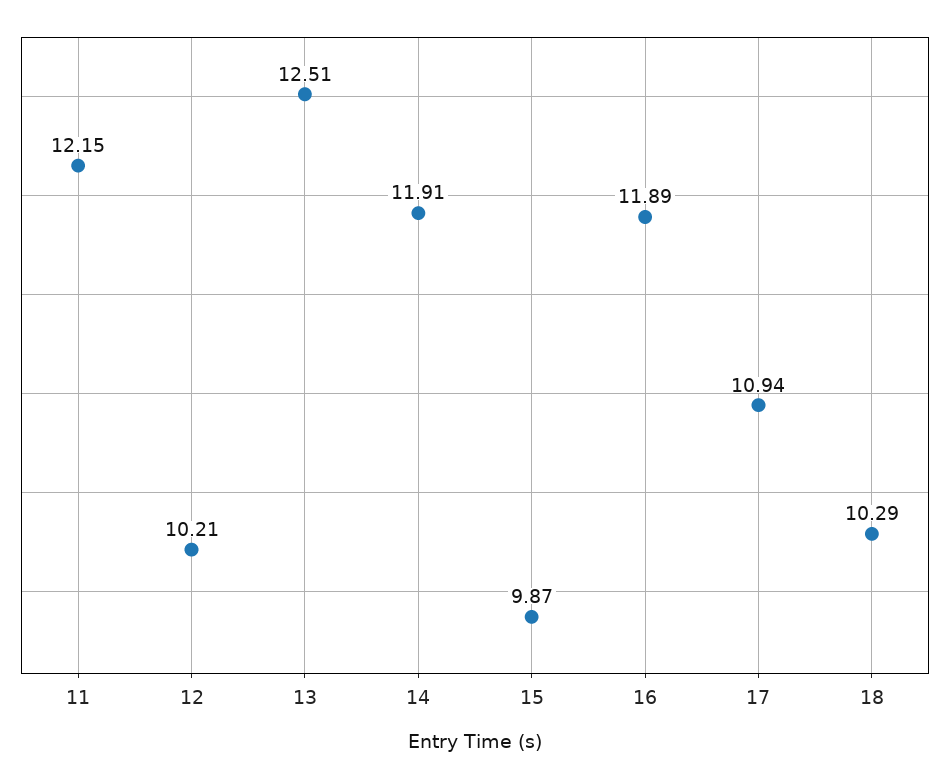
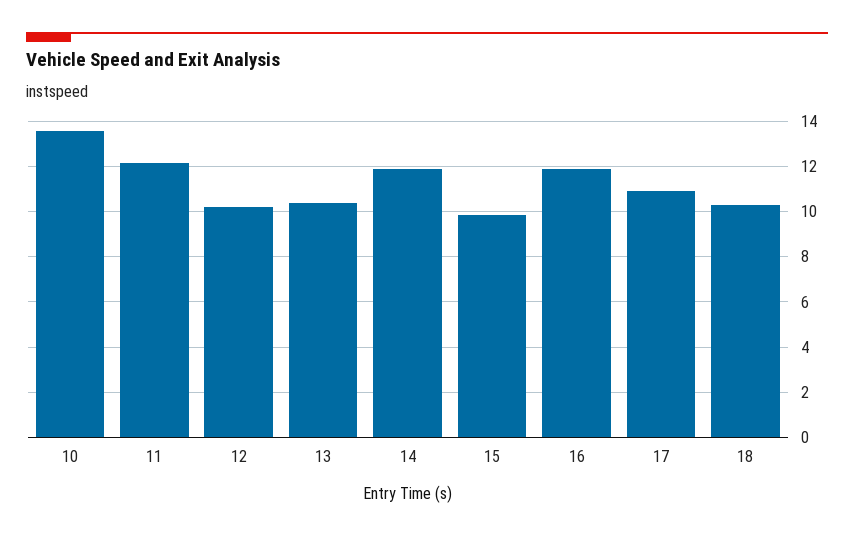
13: 12.51 -> 10.5
10: none -> 13.5

